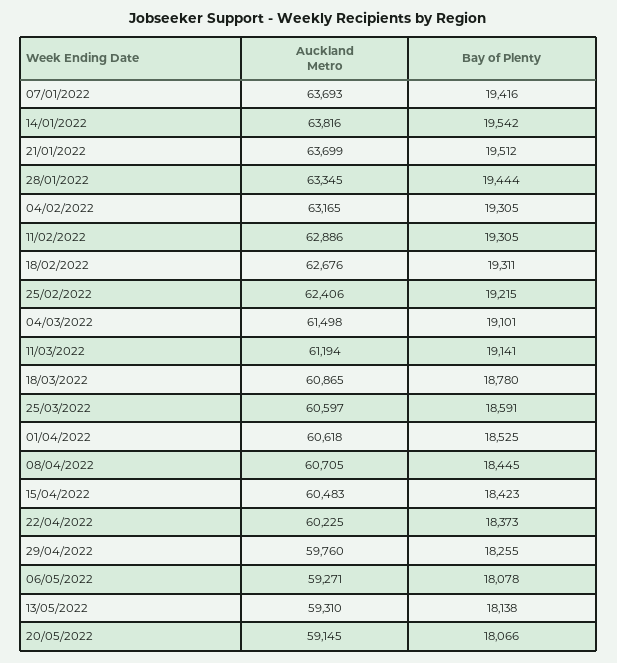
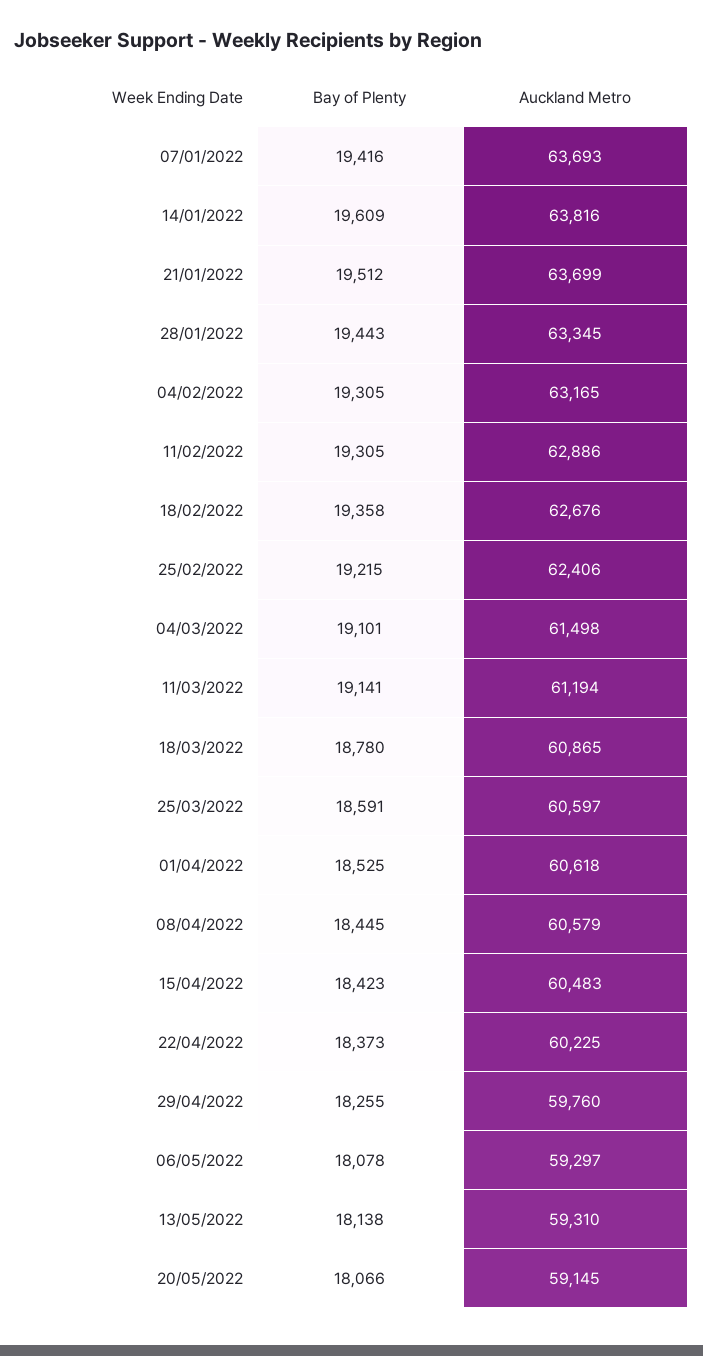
Bay of Plenty, 14/01/2022: 19542 -> 19609
Bay of Plenty, 28/01/2022: 19444 -> 19443
Bay of Plenty, 18/02/2022: 19311 -> 19358
Auckland Metro, 08/04/2022: 60705 -> 60579
Auckland Metro, 06/05/2022: 59271 -> 59297

